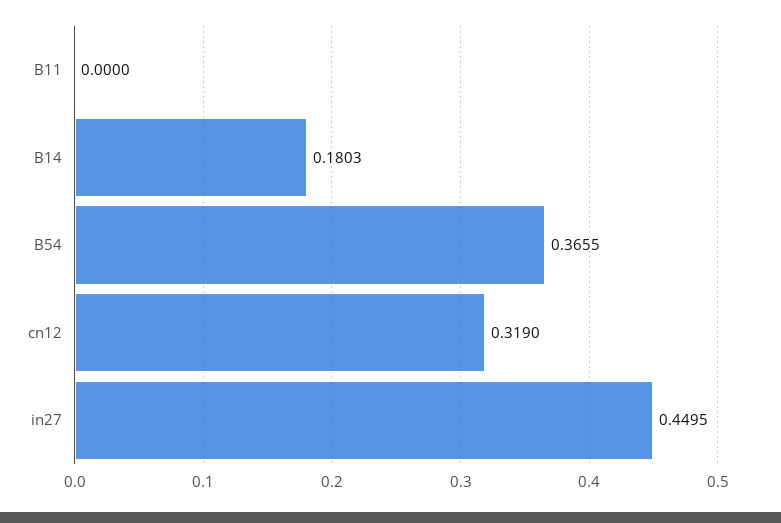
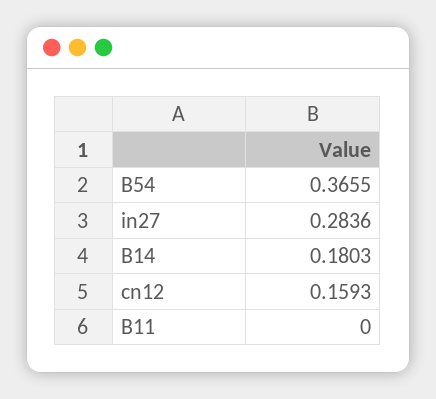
cn12: 0.319 -> 0.1593
in27: 0.4495 -> 0.2836

